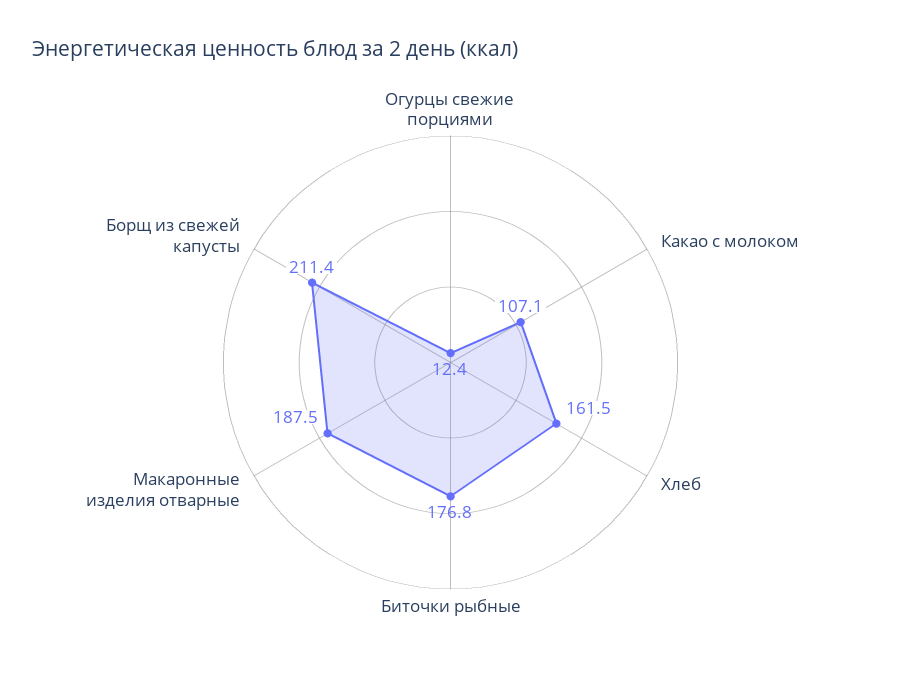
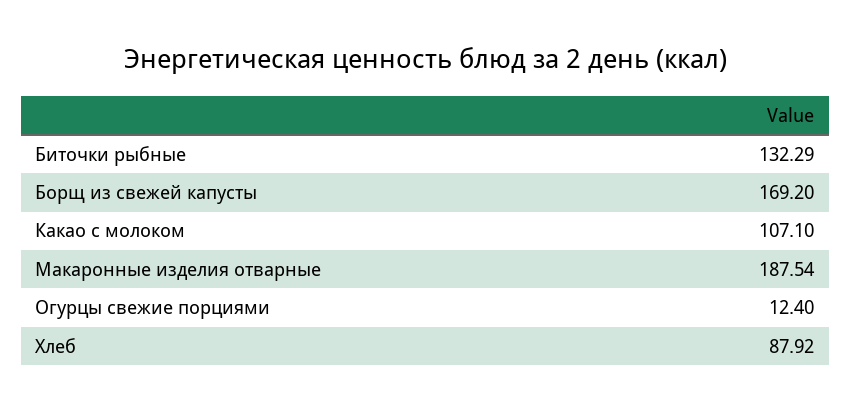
Хлеб: 161.5 -> 87.92
Биточки рыбные: 176.8 -> 132.29
Борщ из свежей капусты: 211.4 -> 169.2

